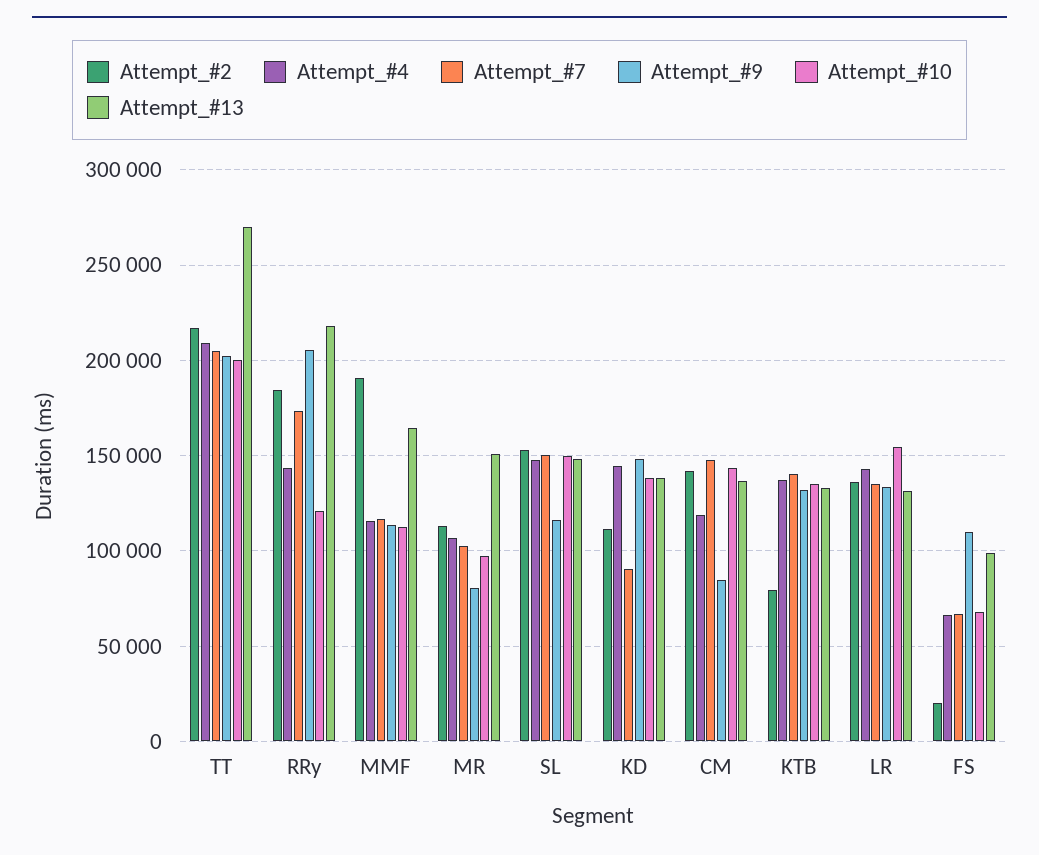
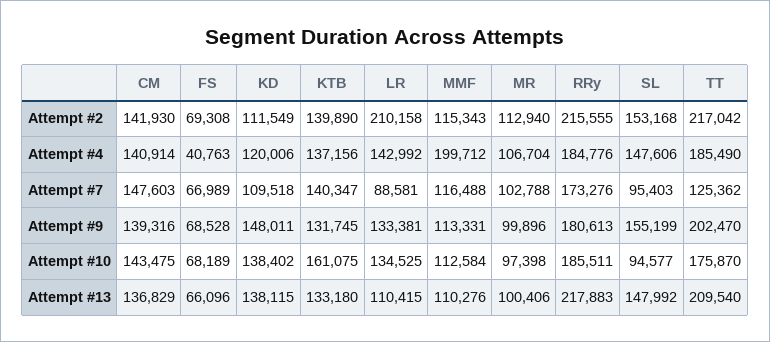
Attempt_#4, TT: 210000 -> 185490
Attempt_#7, TT: 205000 -> 125362
Attempt_#10, TT: 200000 -> 175870
Attempt_#13, TT: 270000 -> 209540
Attempt_#2, RRy: 185000 -> 215555
Attempt_#4, RRy: 145000 -> 184776
Attempt_#9, RRy: 205000 -> 180613
Attempt_#10, RRy: 120000 -> 185511
Attempt_#2, MMF: 190000 -> 115343
Attempt_#4, MMF: 115000 -> 199712
Attempt_#13, MMF: 165000 -> 110276
Attempt_#9, MR: 80000 -> 99896
Attempt_#13, MR: 150000 -> 100406
Attempt_#7, SL: 150000 -> 95403
Attempt_#9, SL: 115000 -> 155199
Attempt_#10, SL: 150000 -> 94577
Attempt_#4, KD: 145000 -> 120006
Attempt_#7, KD: 90000 -> 109518
Attempt_#4, CM: 120000 -> 140914
Attempt_#9, CM: 85000 -> 139316
Attempt_#2, KTB: 80000 -> 139890
Attempt_#10, KTB: 135000 -> 161075
Attempt_#2, LR: 135000 -> 210158
Attempt_#7, LR: 135000 -> 88581
Attempt_#10, LR: 155000 -> 134525
Attempt_#13, LR: 130000 -> 110415
Attempt_#2, FS: 20000 -> 69308
Attempt_#4, FS: 65000 -> 40763
Attempt_#9, FS: 110000 -> 68528
Attempt_#13, FS: 100000 -> 66096

